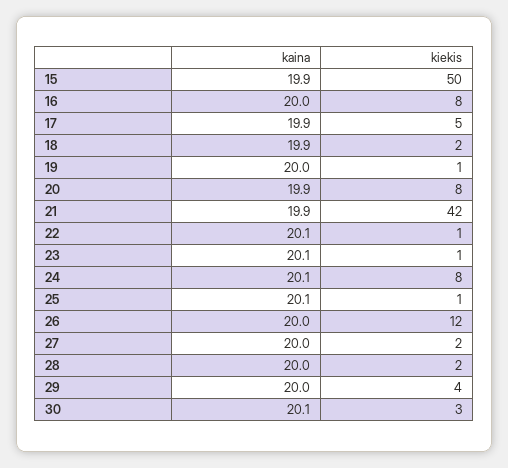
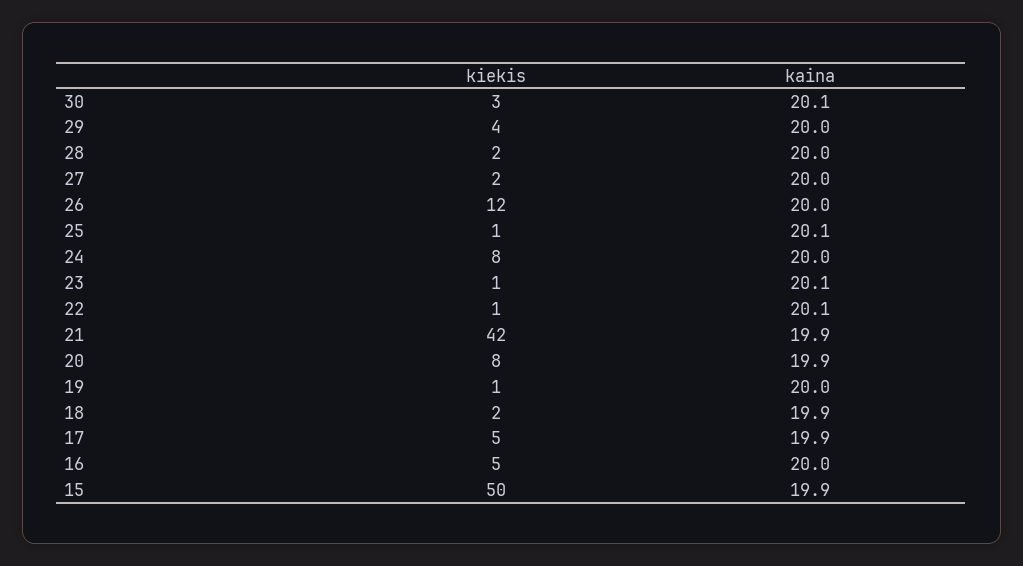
kiekis, 16: 8 -> 5
kaina, 24: 20.1 -> 20

